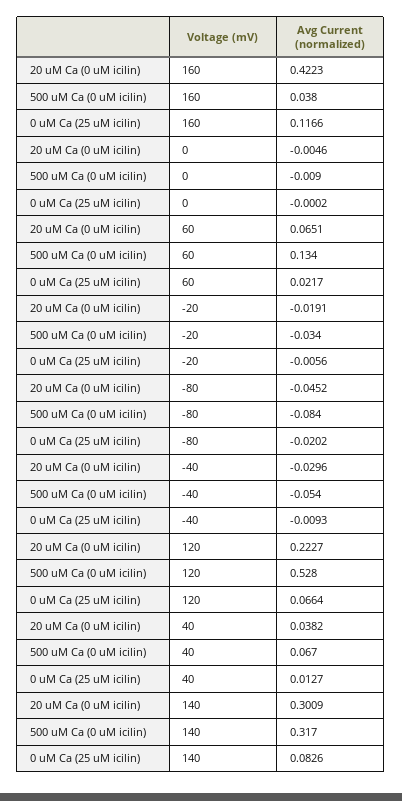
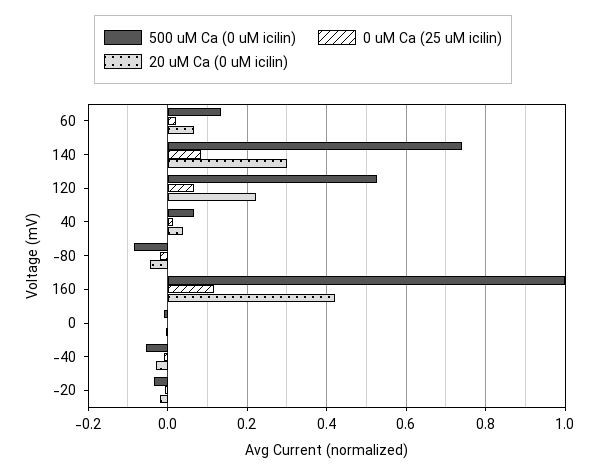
500 uM Ca (0 uM icilin), 160: 0.038 -> 1
500 uM Ca (0 uM icilin), 140: 0.317 -> 0.74

